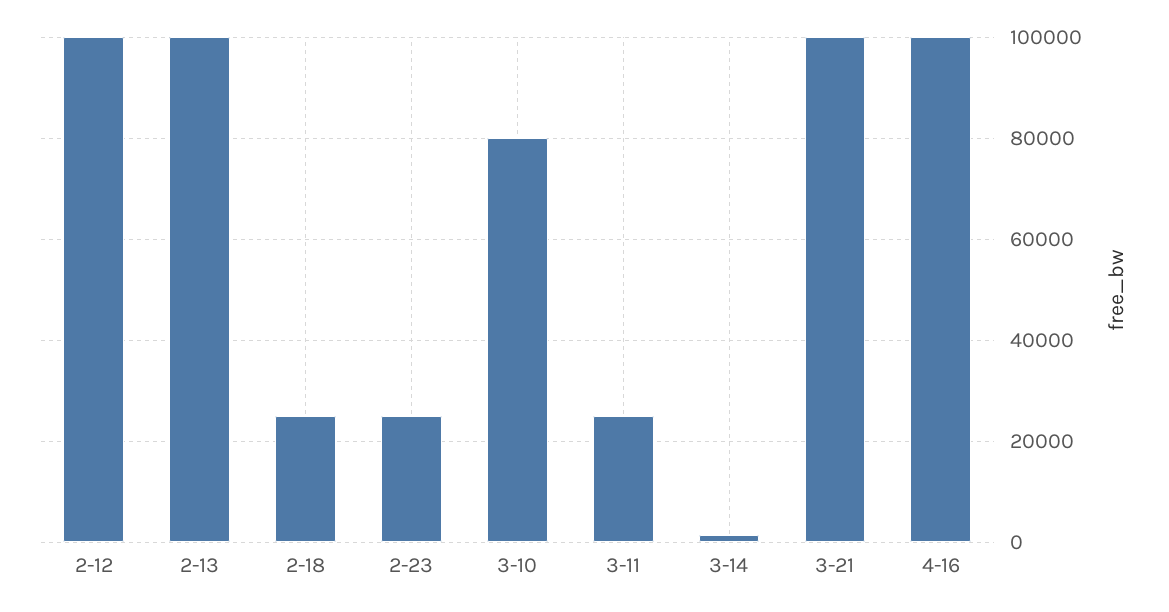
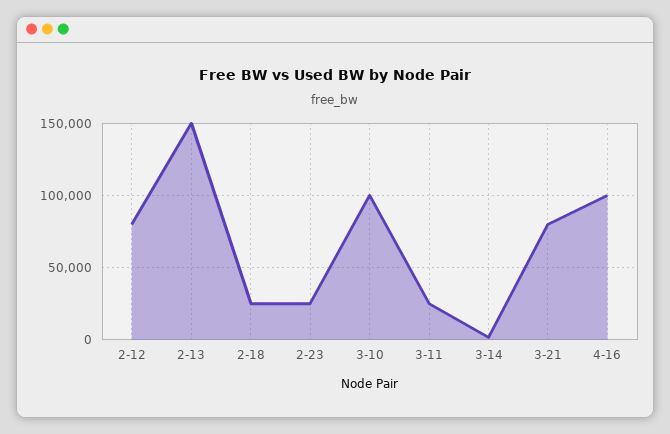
2-12: 100000 -> 80000
2-13: 100000 -> 150000
3-10: 80000 -> 100000
3-21: 100000 -> 80000

